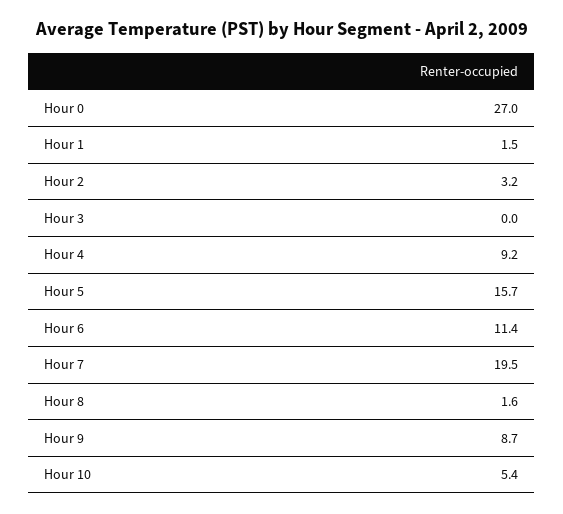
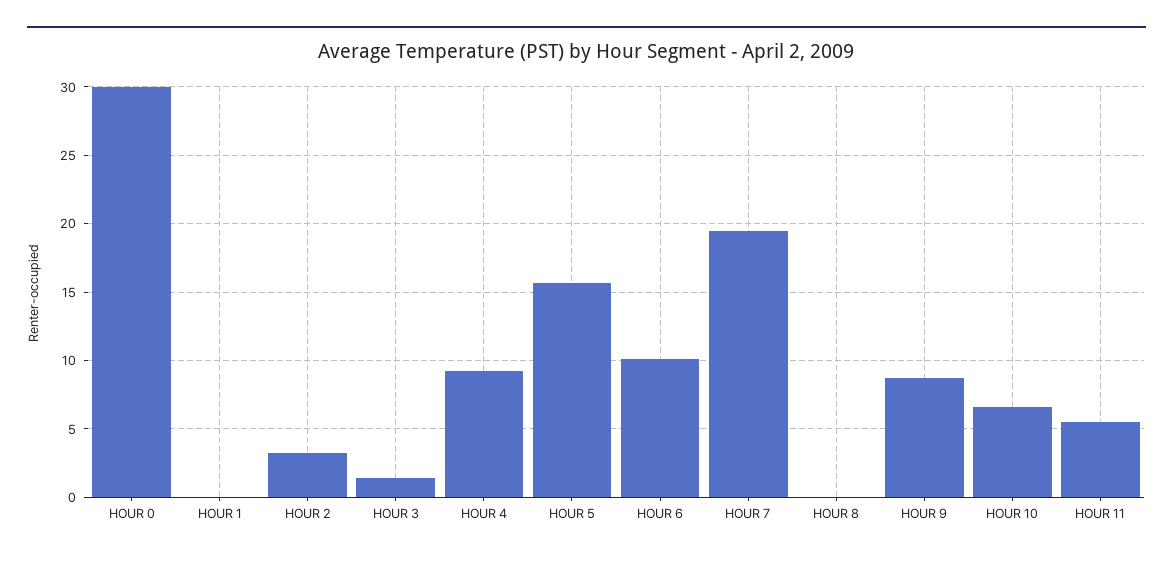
Hour 0: 27 -> 30
Hour 1: 1.5 -> 0
Hour 3: 0 -> 1.5
Hour 6: 11.4 -> 10
Hour 8: 1.6 -> 0
Hour 10: 5.4 -> 6.5
HOUR 11: none -> 5.5

